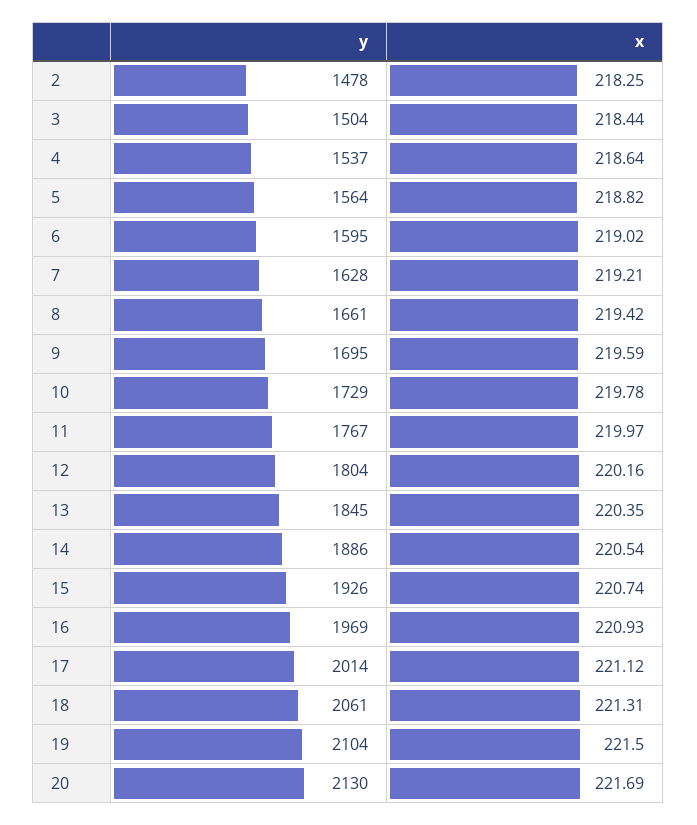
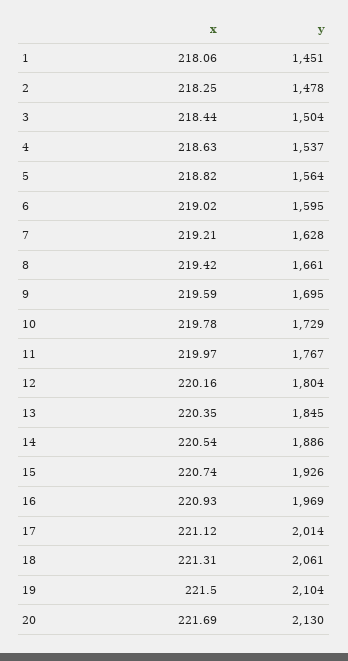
x, 4: 218.64 -> 218.63
x, 1: none -> 218.06
y, 1: none -> 1451

